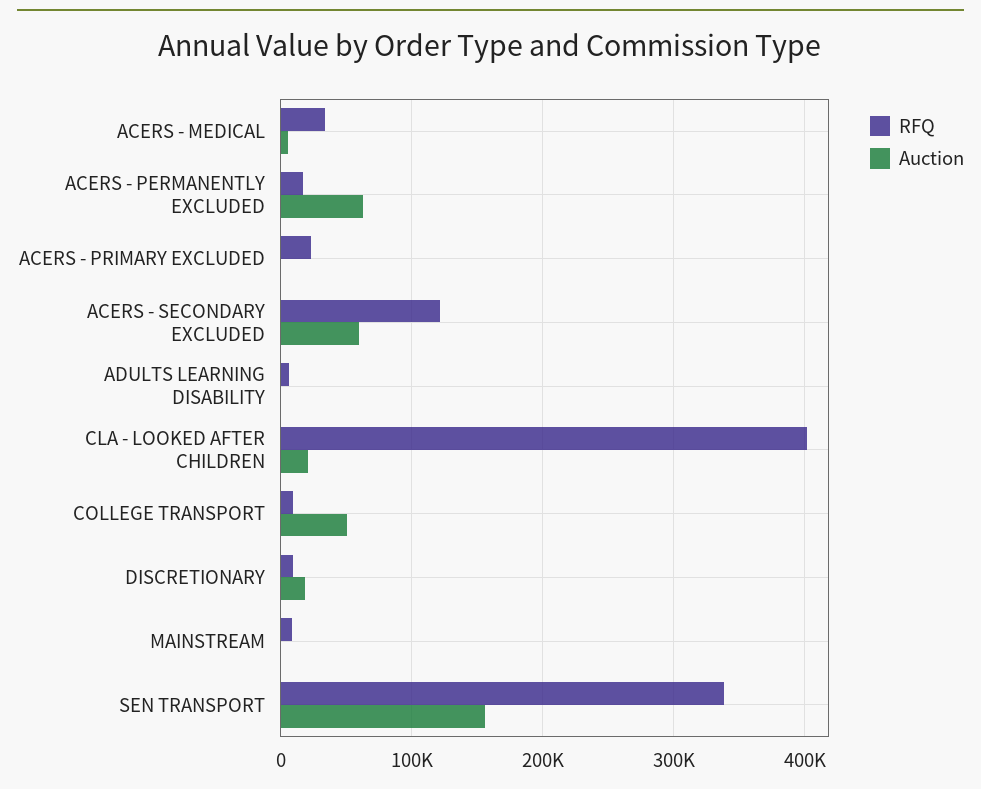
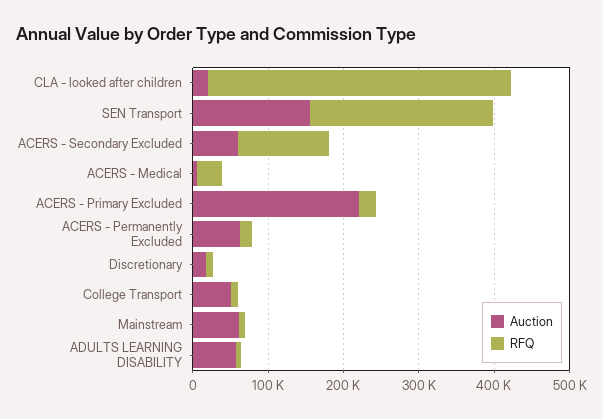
Auction, ACERS - PRIMARY EXCLUDED: 0 -> 220000
Auction, ADULTS LEARNING DISABILITY: 0 -> 60000
Auction, MAINSTREAM: 0 -> 60000
RFQ, SEN TRANSPORT: 340000 -> 240000

